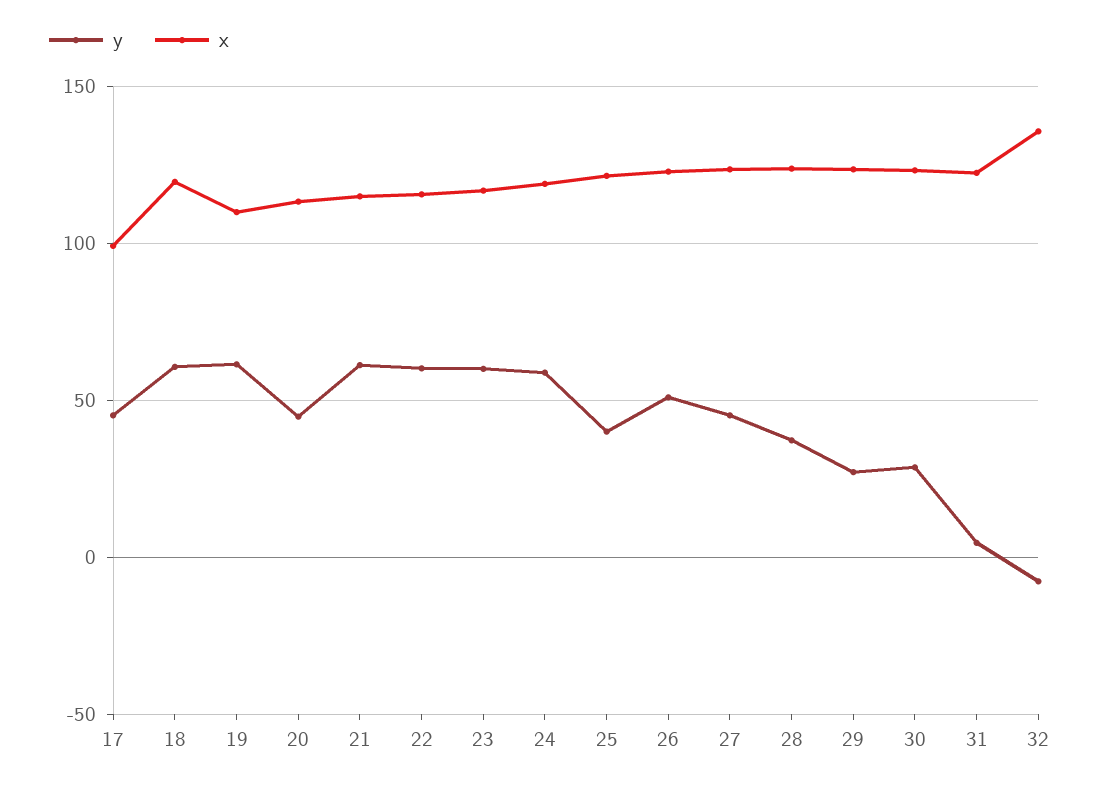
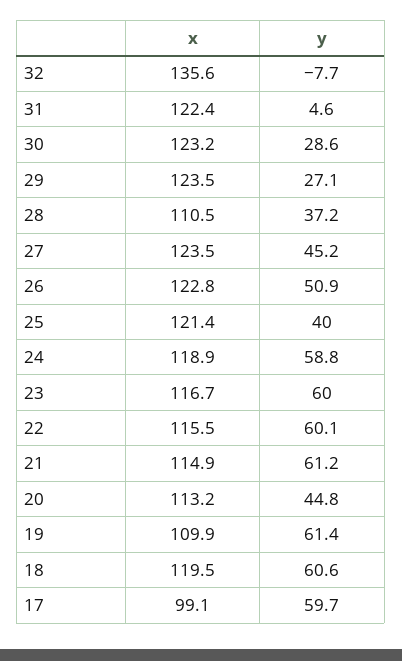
y, 17: 45 -> 59.7
x, 28: 125 -> 110.5

